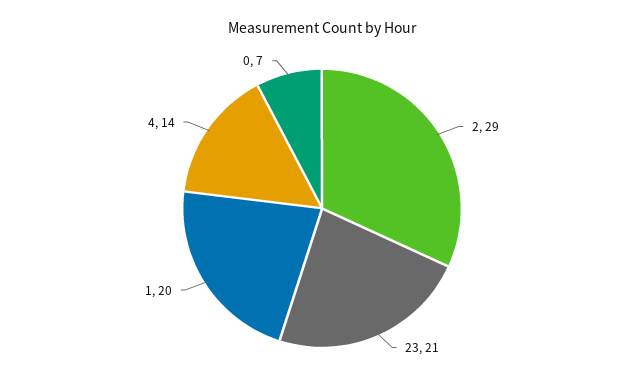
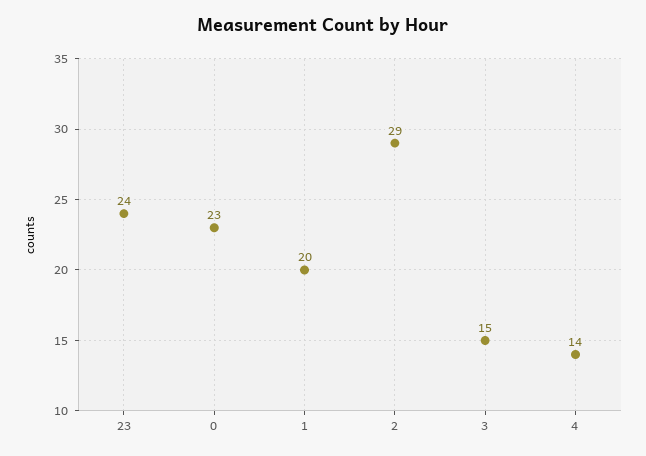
23: 21 -> 24
0: 7 -> 23
3: none -> 15

